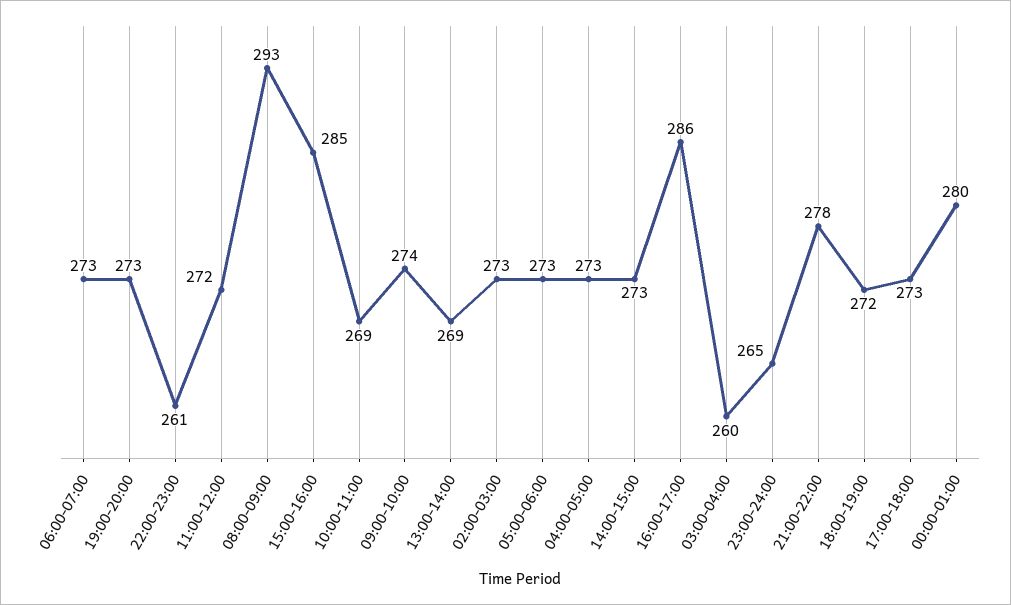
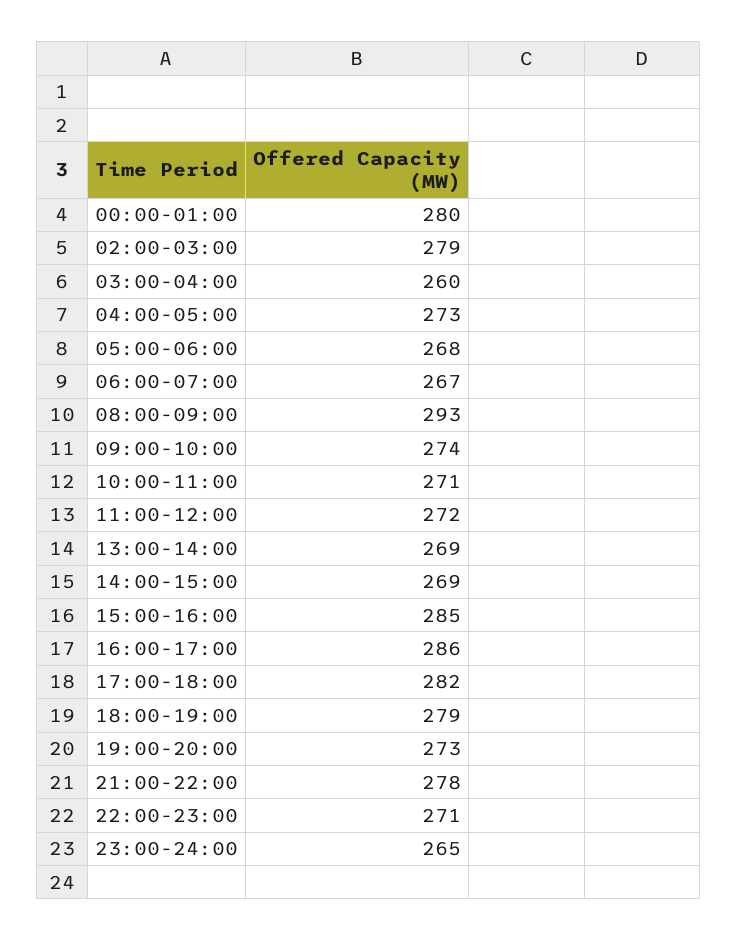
06:00-07:00: 273 -> 267
22:00-23:00: 261 -> 271
10:00-11:00: 269 -> 271
02:00-03:00: 273 -> 279
05:00-06:00: 273 -> 268
14:00-15:00: 273 -> 269
18:00-19:00: 272 -> 279
17:00-18:00: 273 -> 282

